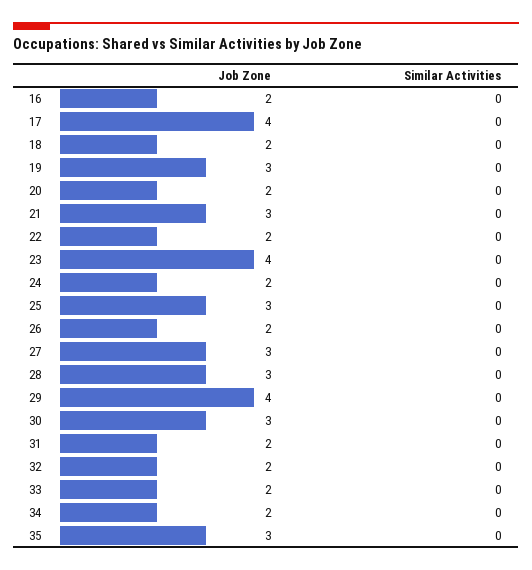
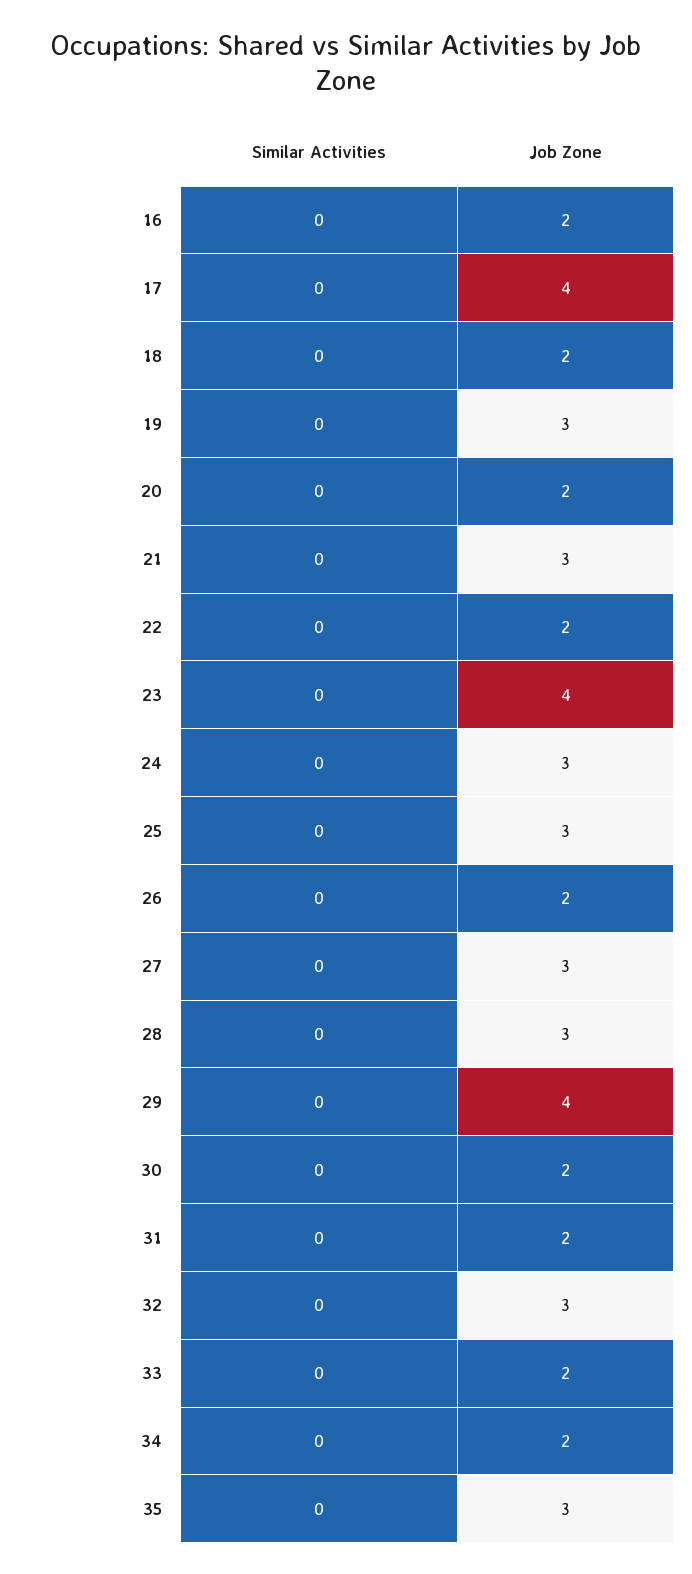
Job Zone, 24: 2 -> 3
Job Zone, 30: 3 -> 2
Job Zone, 32: 2 -> 3

